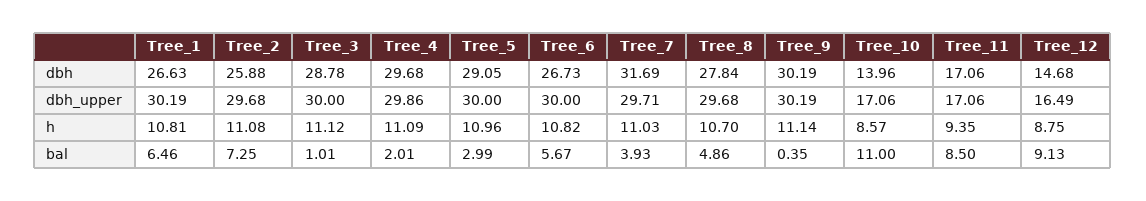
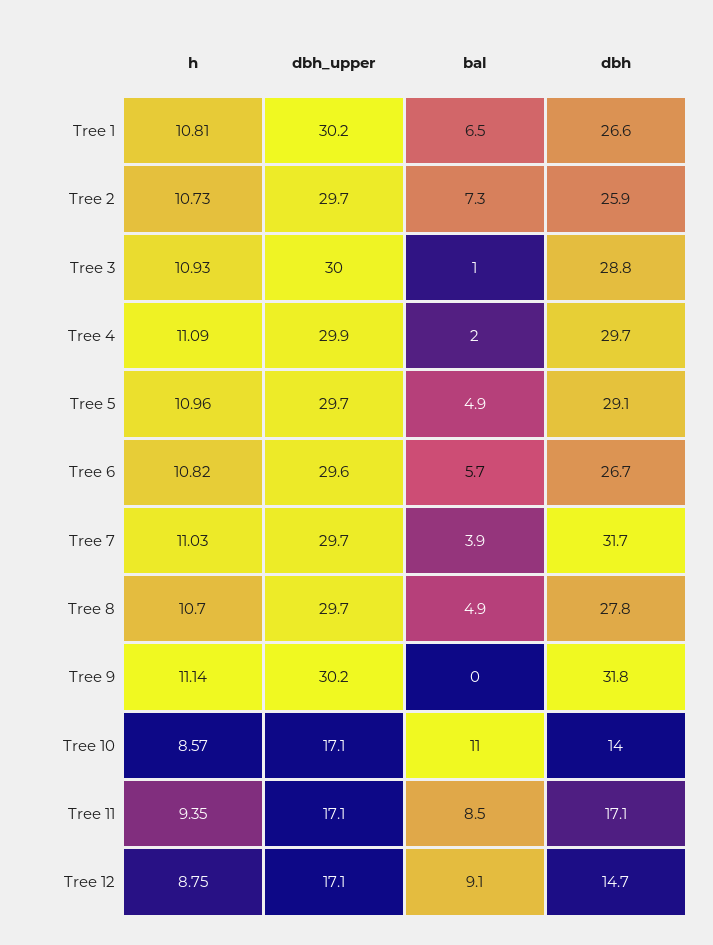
Tree_9, dbh: 30.19 -> 31.8
Tree_5, dbh_upper: 30 -> 29.7
Tree_6, dbh_upper: 30 -> 29.6
Tree_12, dbh_upper: 16.49 -> 17.1
Tree_2, h: 11.08 -> 10.73
Tree_3, h: 11.12 -> 10.93
Tree_5, bal: 2.99 -> 4.9
Tree_9, bal: 0.35 -> 0

